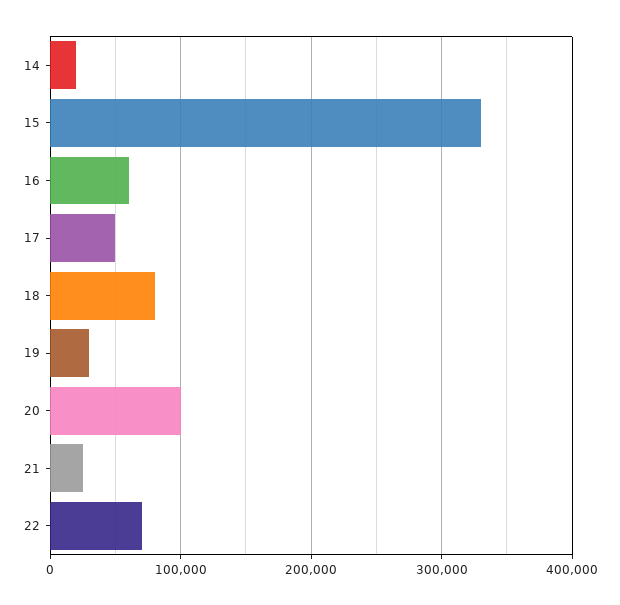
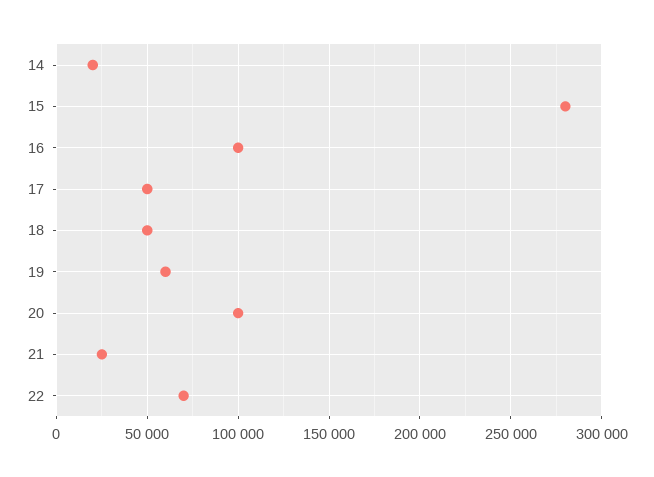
15: 330000 -> 280000
16: 60000 -> 100000
18: 80000 -> 50000
19: 30000 -> 60000

